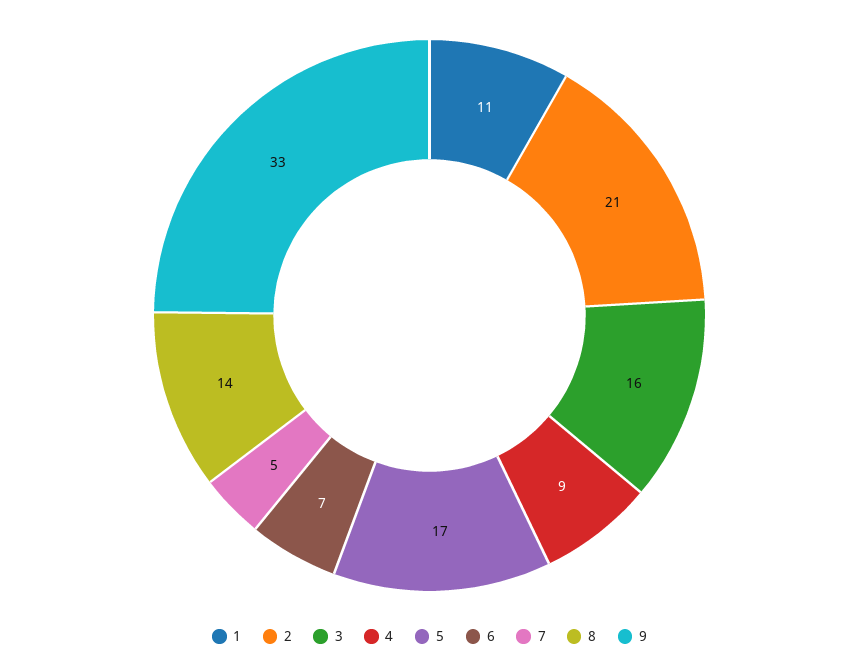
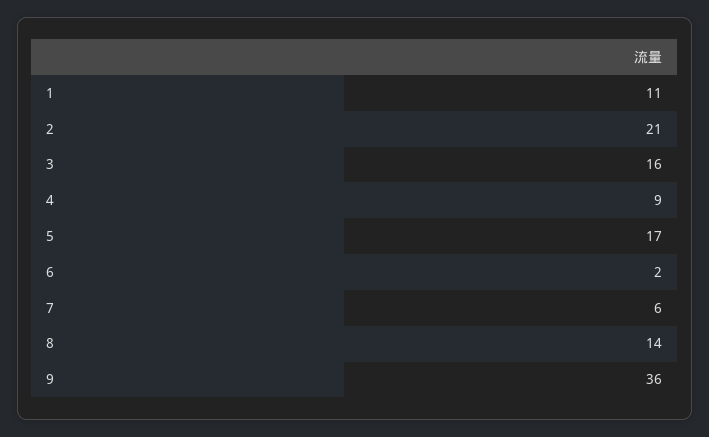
6: 7 -> 2
7: 5 -> 6
9: 33 -> 36

